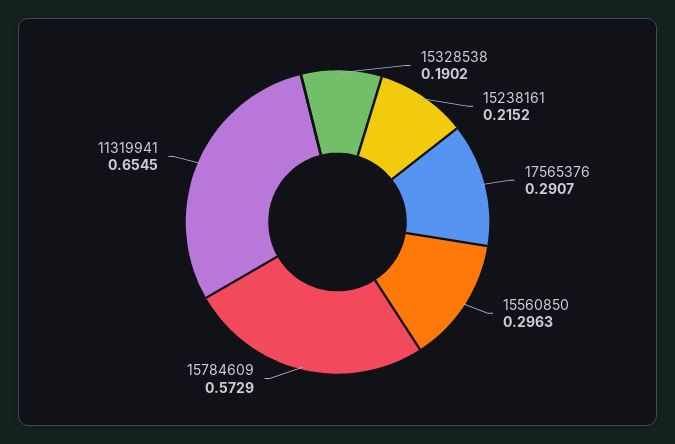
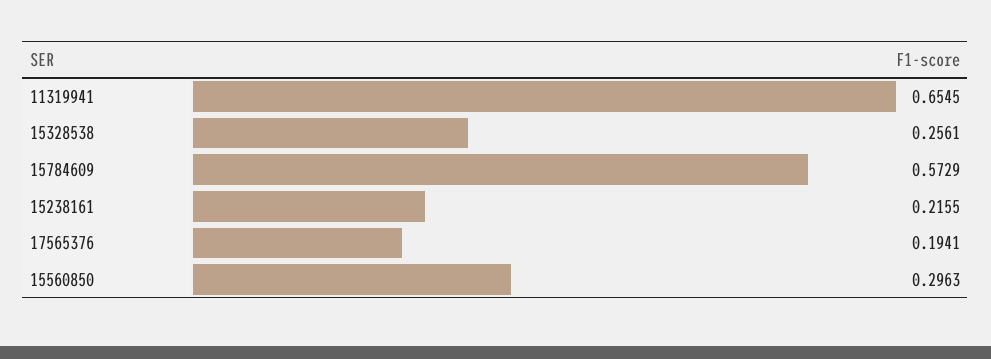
15328538: 0.1902 -> 0.2561
15238161: 0.2152 -> 0.2155
17565376: 0.2907 -> 0.1941

